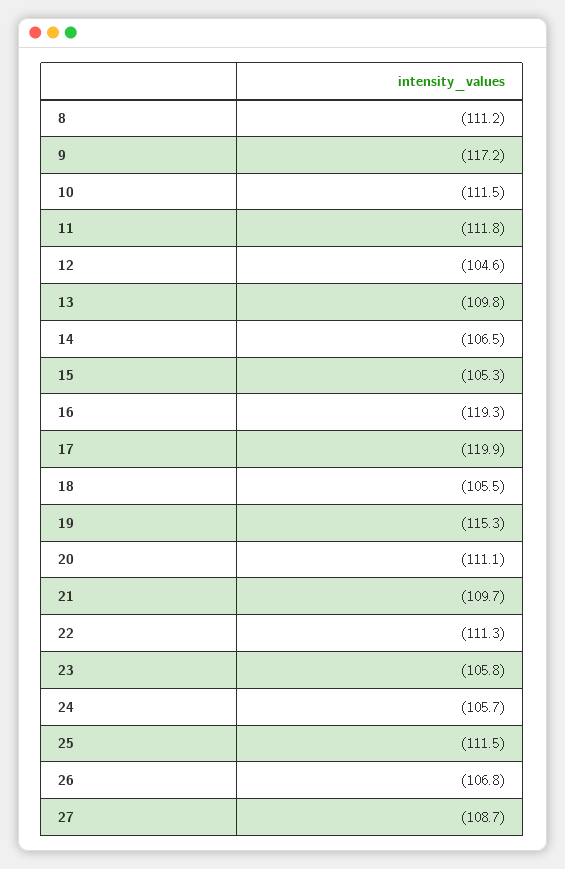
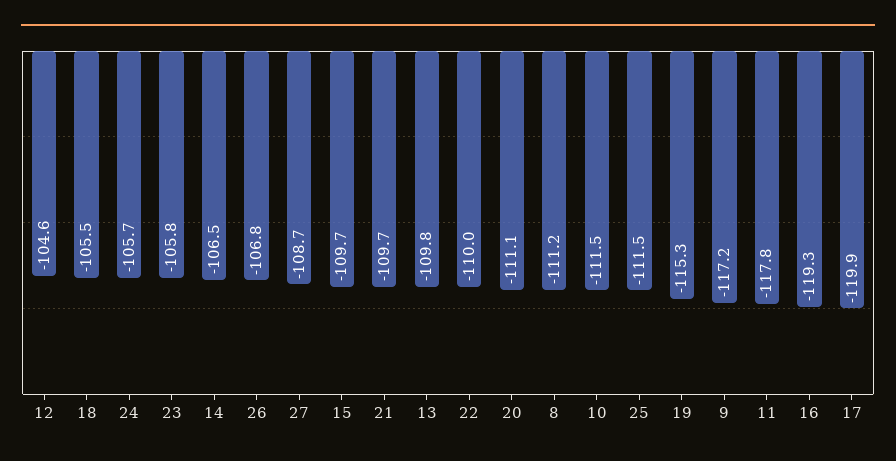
11: -111.8 -> -117.8
15: -105.3 -> -109.7
22: -111.3 -> -110

